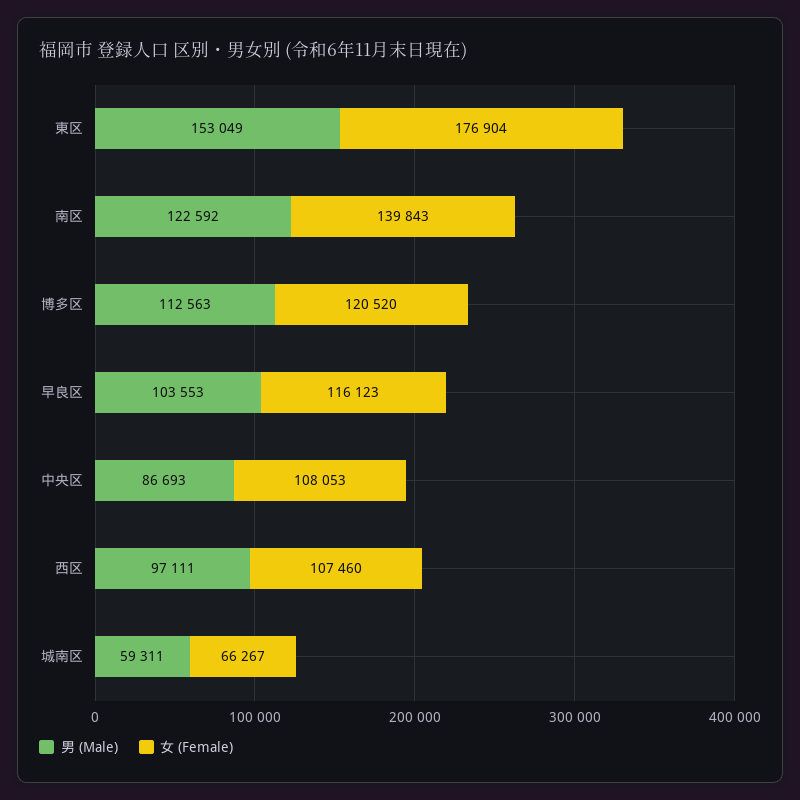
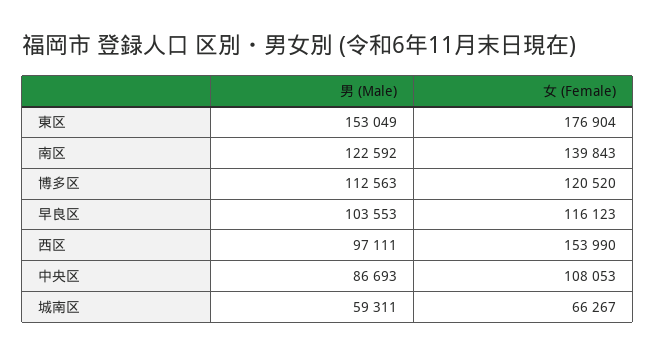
女 (Female), 西区: 107460 -> 153990

